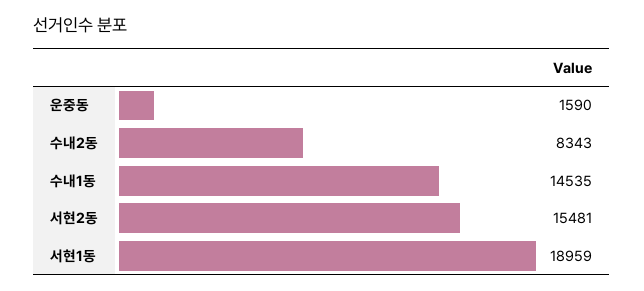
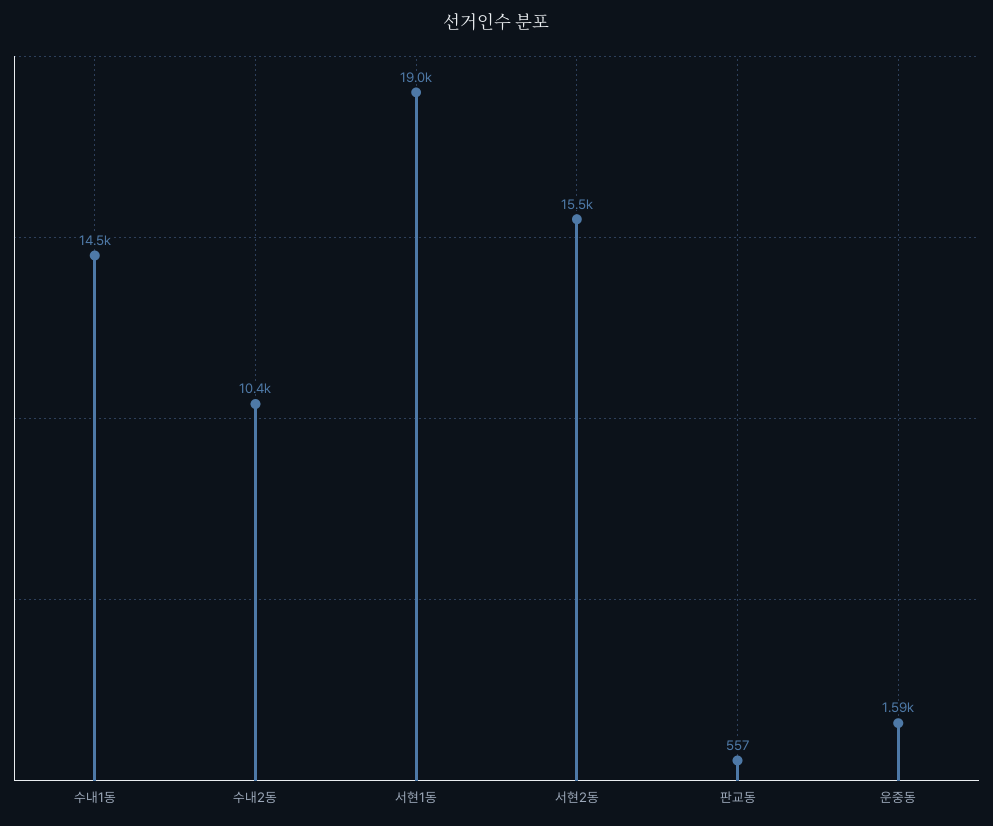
수내2동: 8343 -> 10400
판교동: none -> 557

